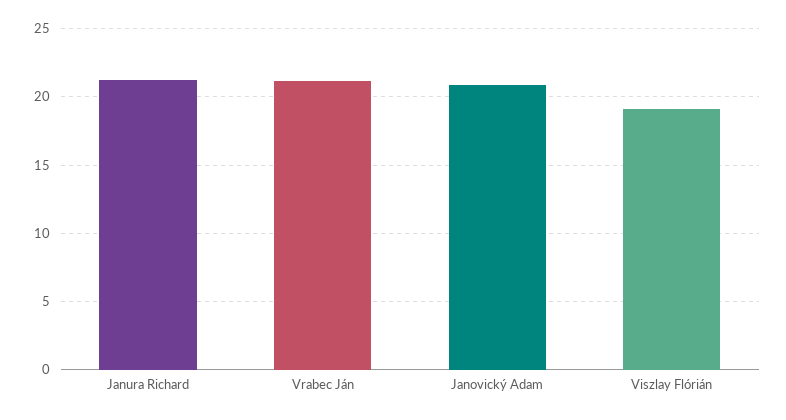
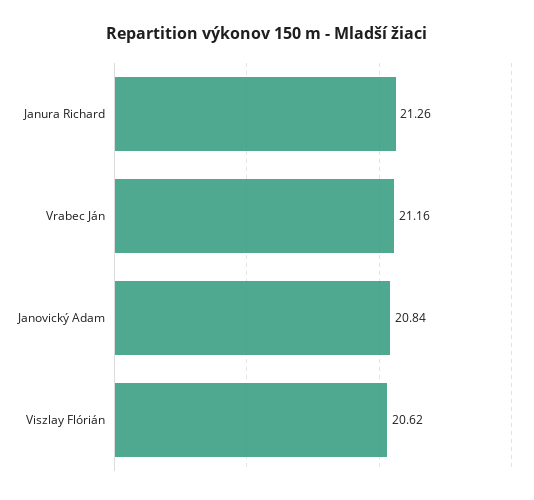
Viszlay Flórián: 19 -> 20.62

